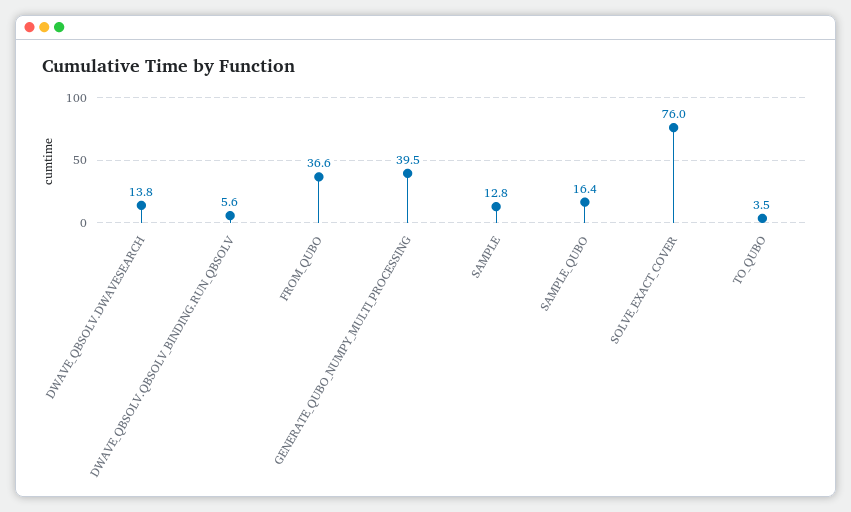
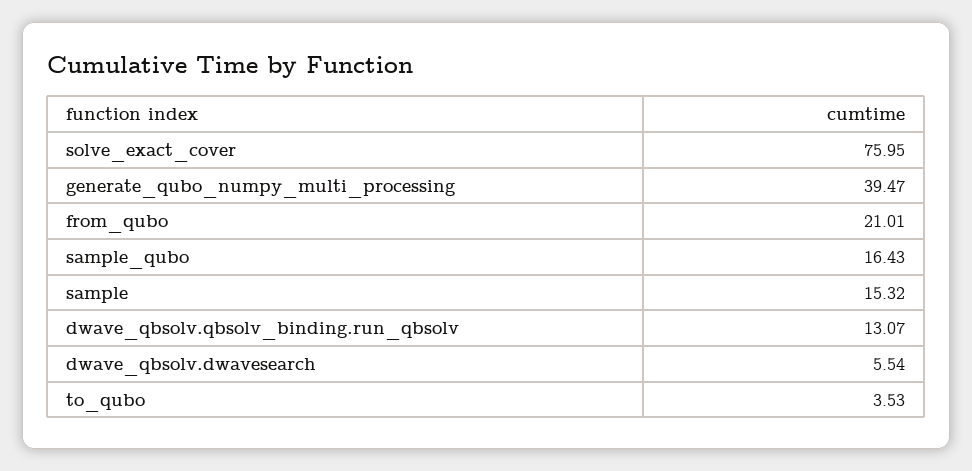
DWAVE_QBSOLV.DWAVESEARCH: 13.8 -> 5.54
DWAVE_QBSOLV.QBSOLV_BINDING.RUN_QBSOLV: 5.6 -> 13.07
FROM_QUBO: 36.6 -> 21.01
SAMPLE: 12.8 -> 15.32

